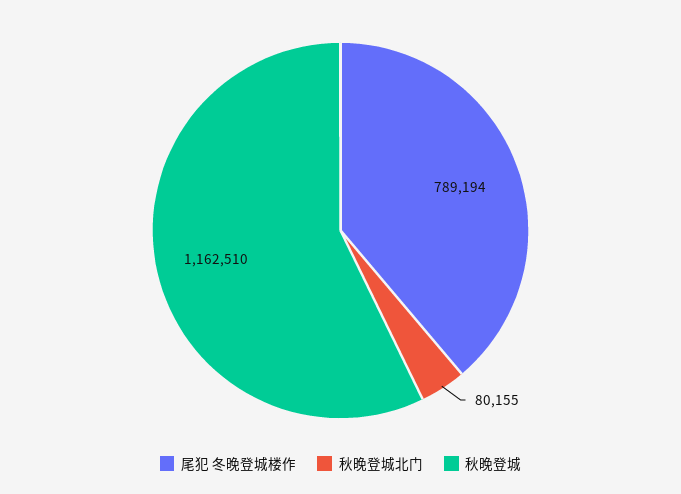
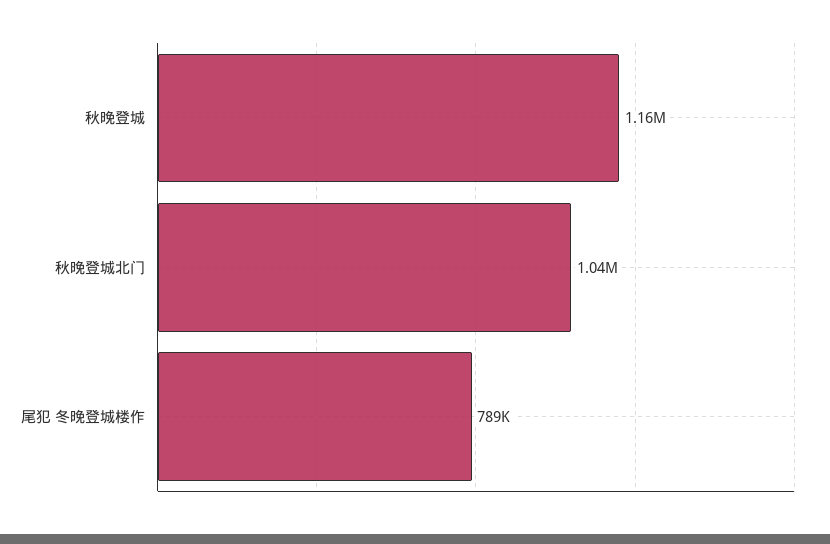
秋晚登城北门: 80155 -> 1040000

